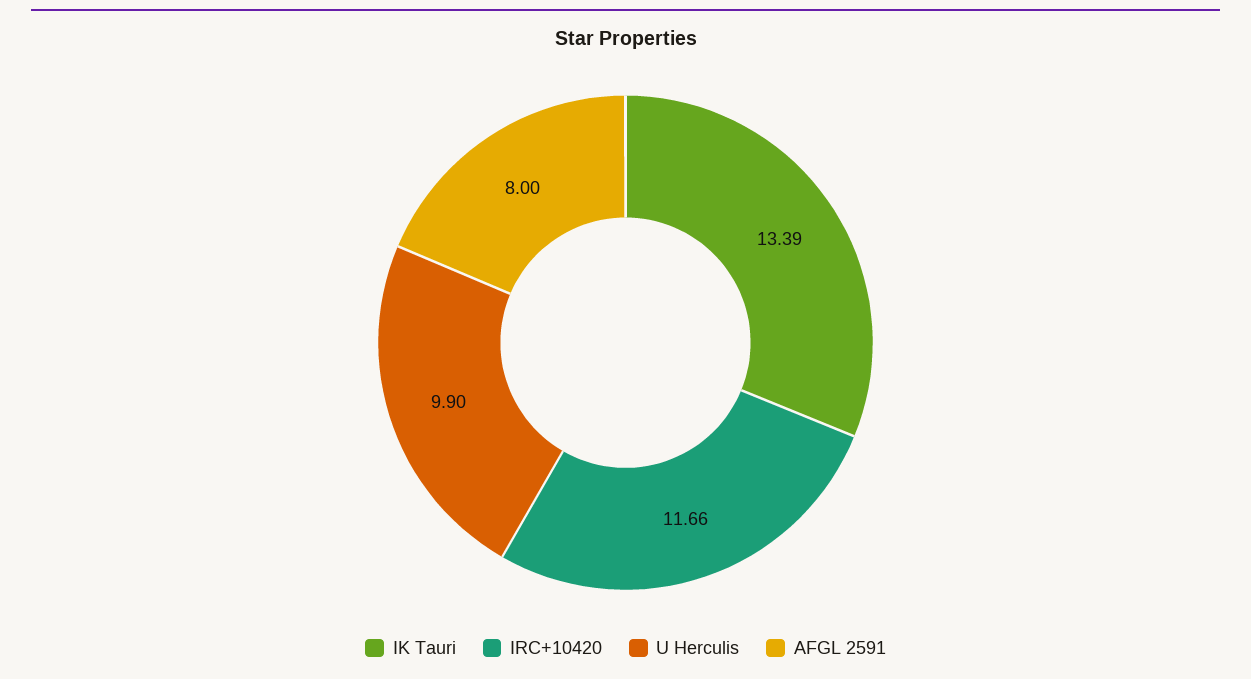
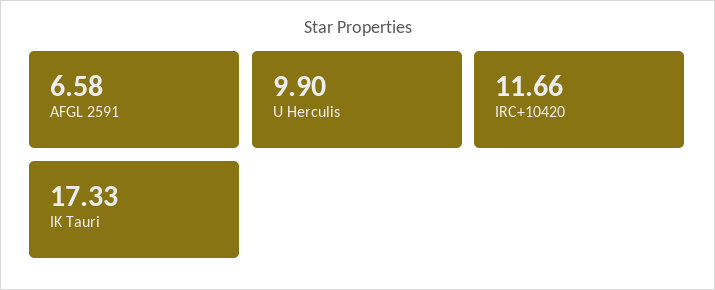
IK Tauri: 13.39 -> 17.33
AFGL 2591: 8 -> 6.58

